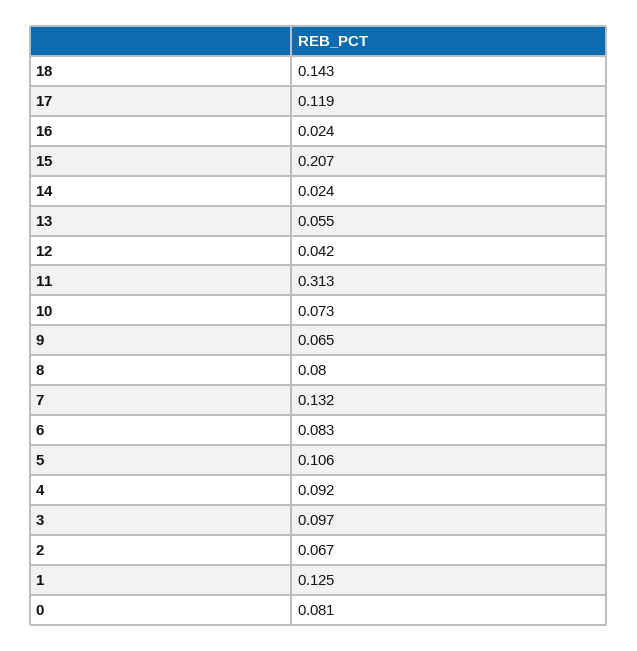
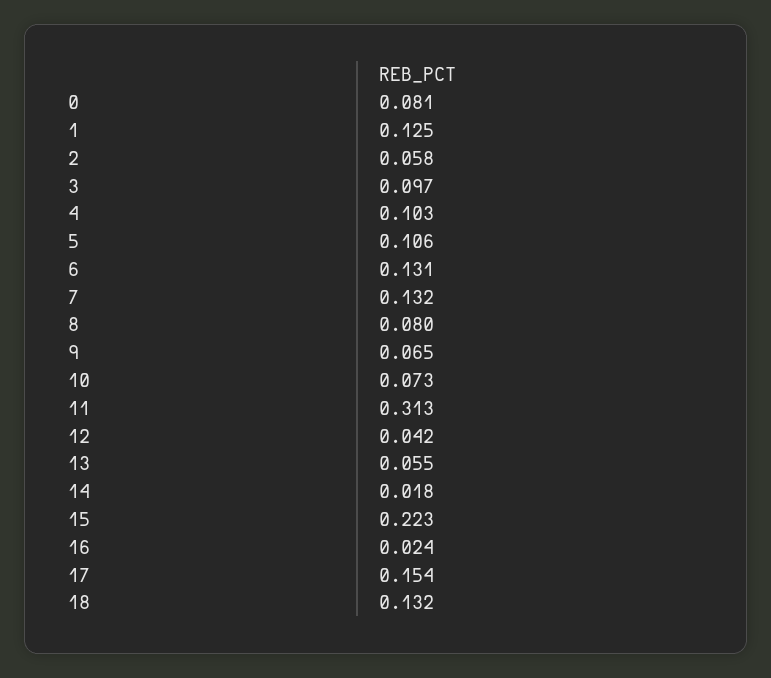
18: 0.143 -> 0.132
17: 0.119 -> 0.154
15: 0.207 -> 0.223
14: 0.024 -> 0.018
6: 0.083 -> 0.131
4: 0.092 -> 0.103
2: 0.067 -> 0.058

